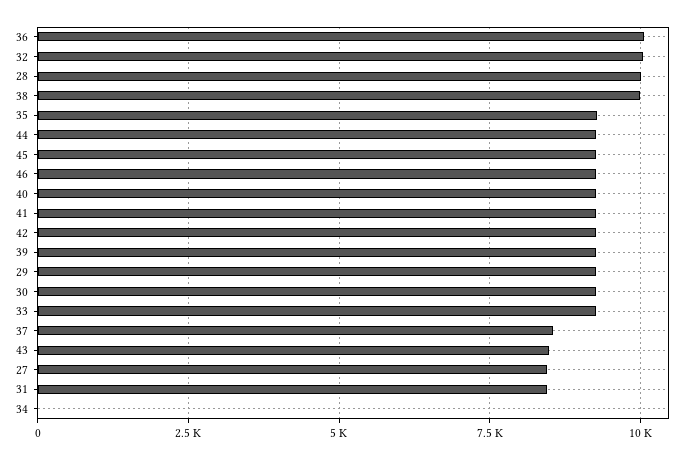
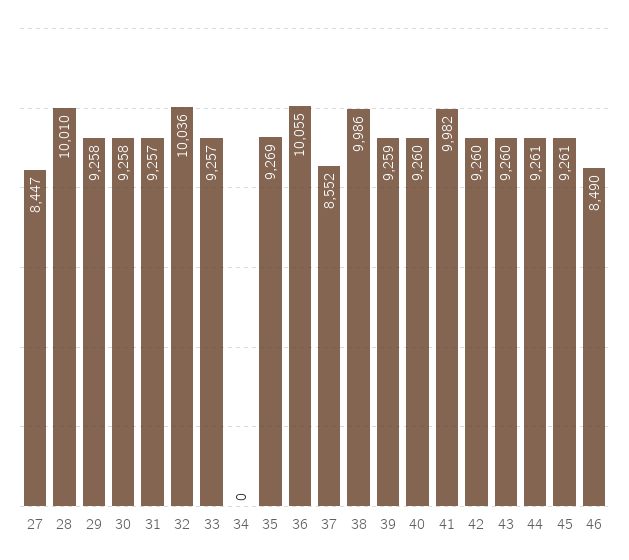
46: 9250 -> 8490
41: 9250 -> 9982
43: 8500 -> 9260
31: 8500 -> 9257

